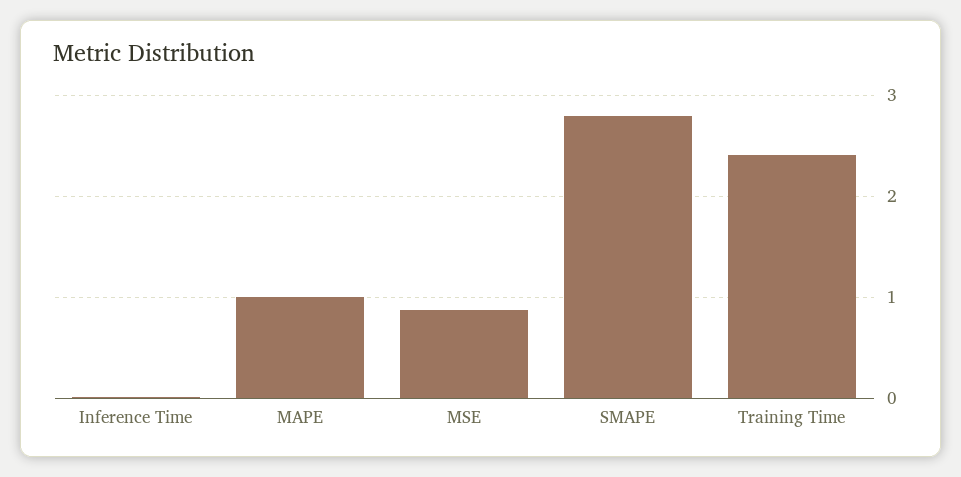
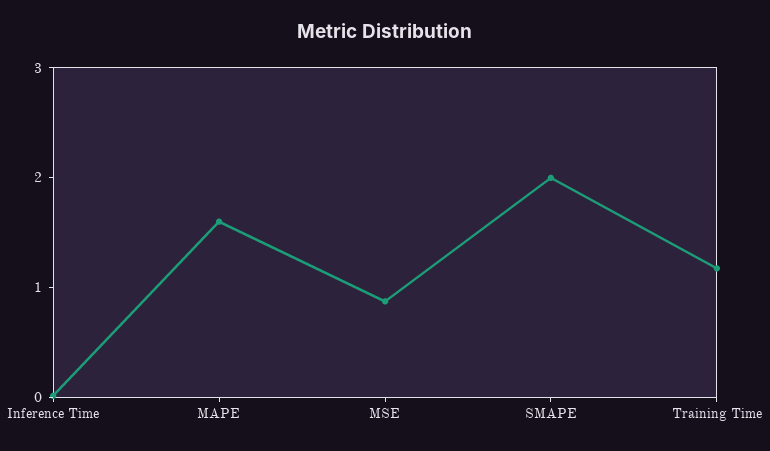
MAPE: 1 -> 1.6
SMAPE: 2.8 -> 2
Training Time: 2.4 -> 1.2

